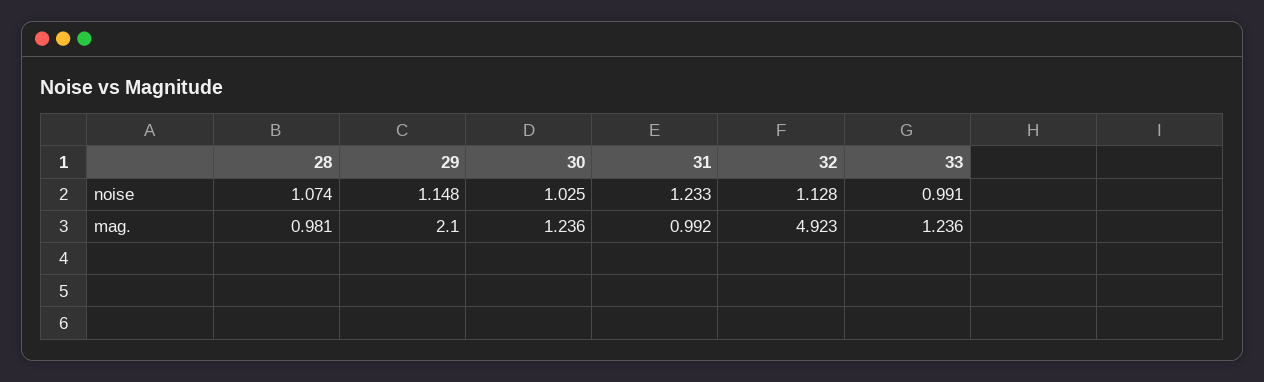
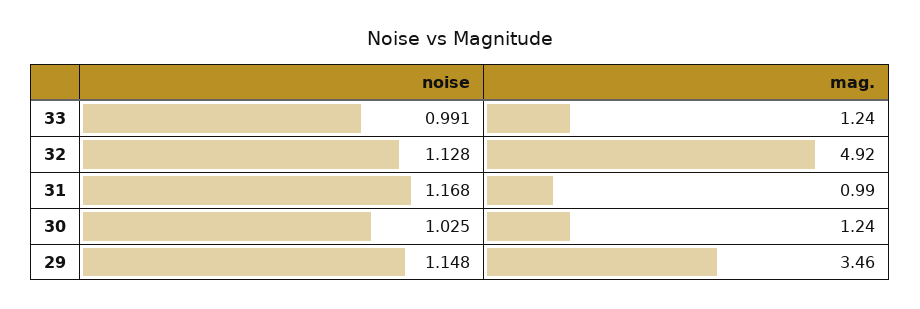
28, noise: 1.074 -> none
31, noise: 1.233 -> 1.168
28, mag.: 0.981 -> none
29, mag.: 2.1 -> 3.46

